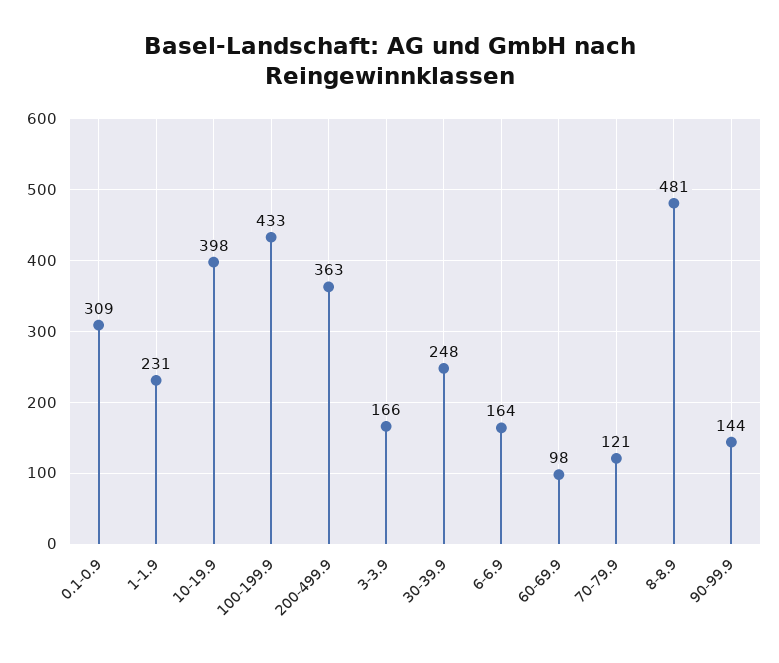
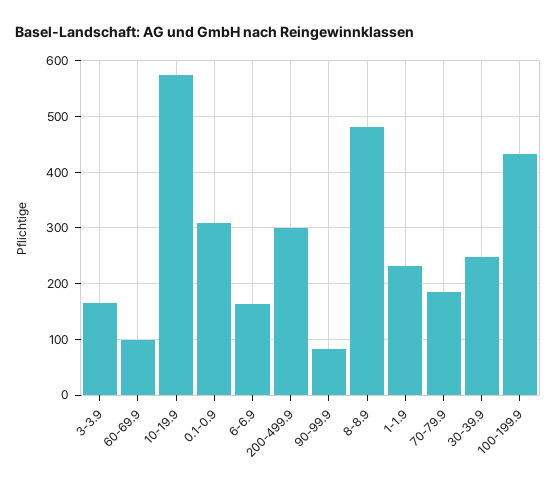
10-19.9: 398 -> 580
200-499.9: 363 -> 300
70-79.9: 121 -> 180
90-99.9: 144 -> 80

